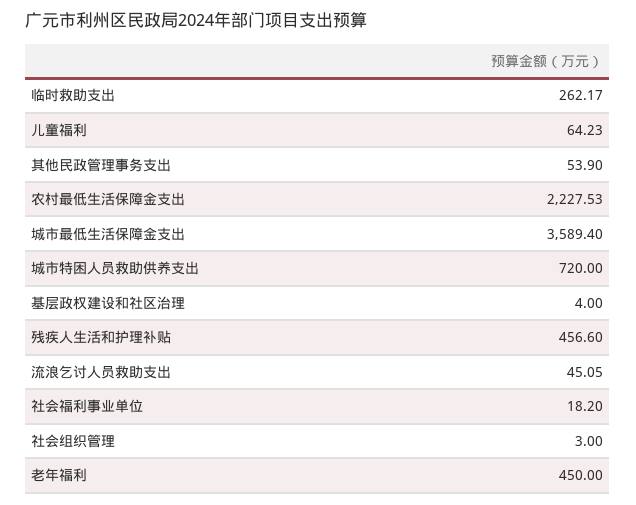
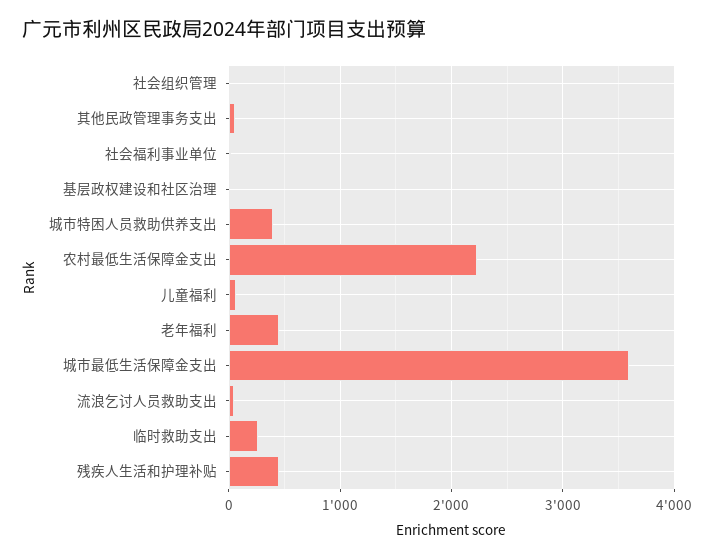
城市特困人员救助供养支出: 720 -> 400

